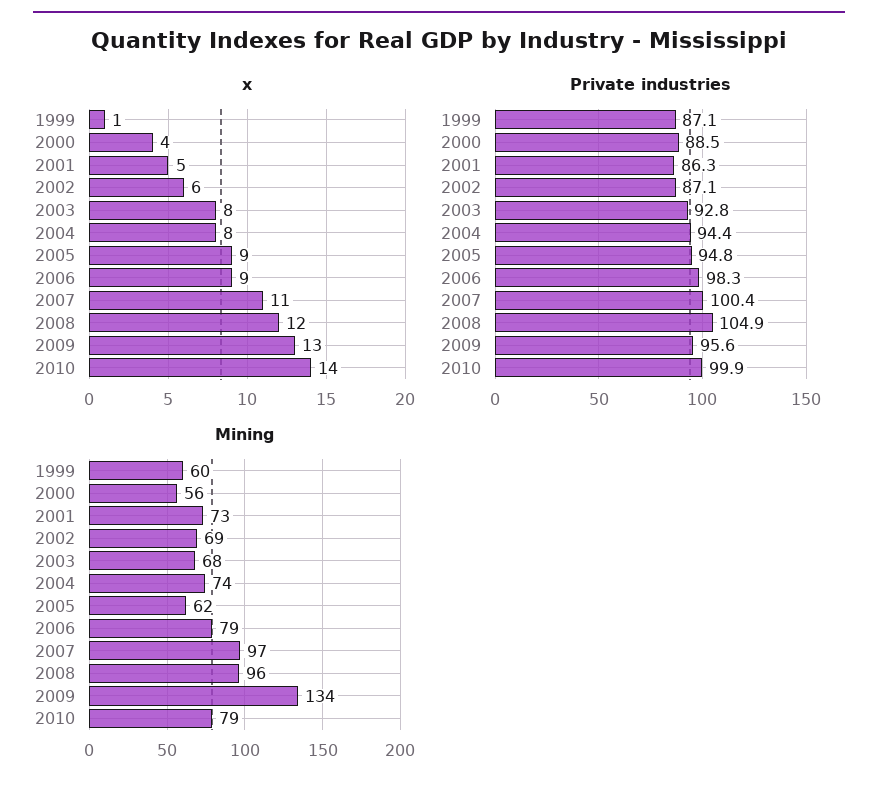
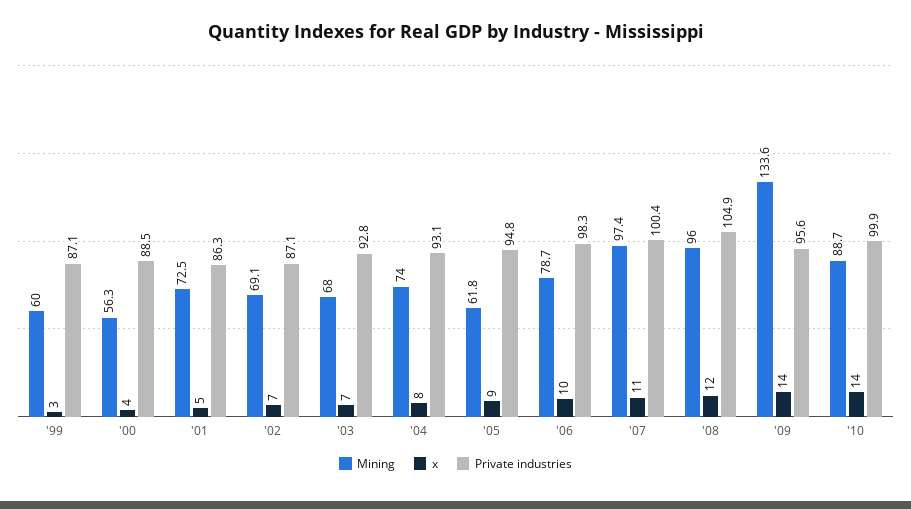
x, 1999: 1 -> 3
x, 2002: 6 -> 7
x, 2003: 8 -> 7
x, 2006: 9 -> 10
x, 2009: 13 -> 14
Private industries, 2004: 94.4 -> 93.1
Mining, 2010: 79 -> 88.7

